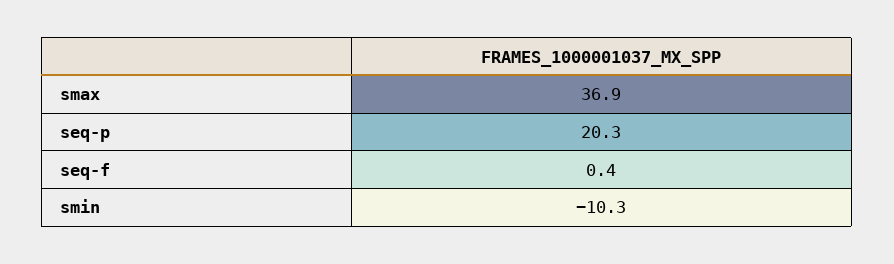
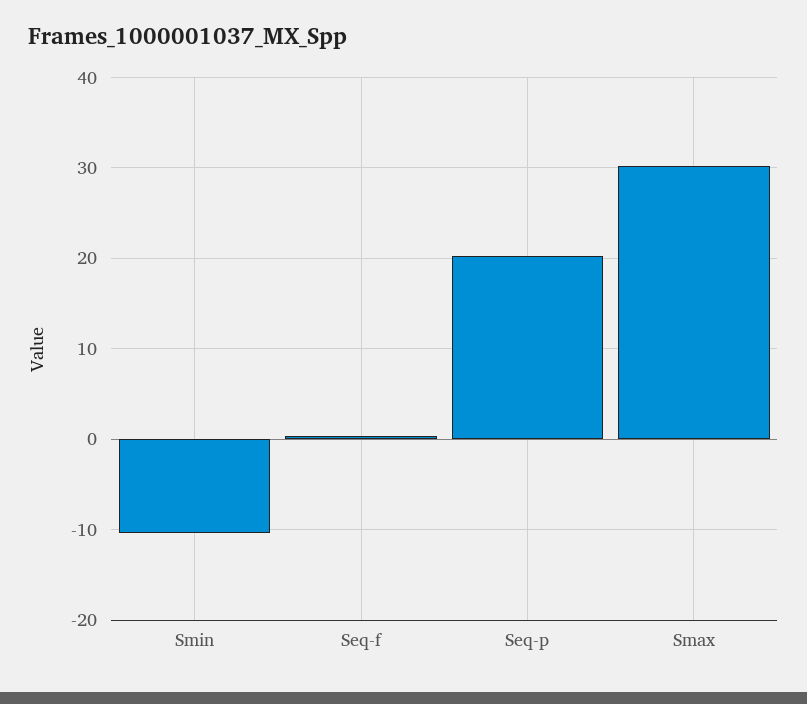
smax: 36.9 -> 30

